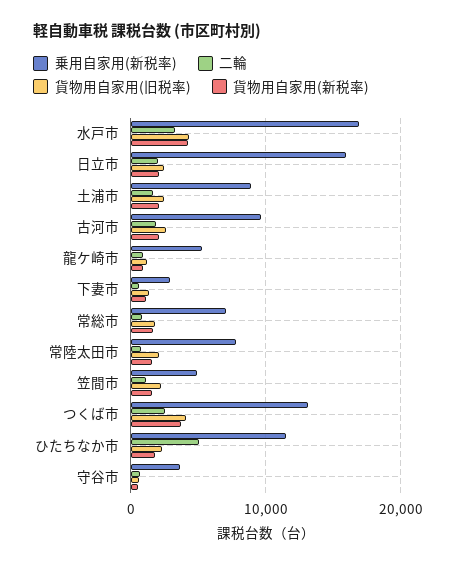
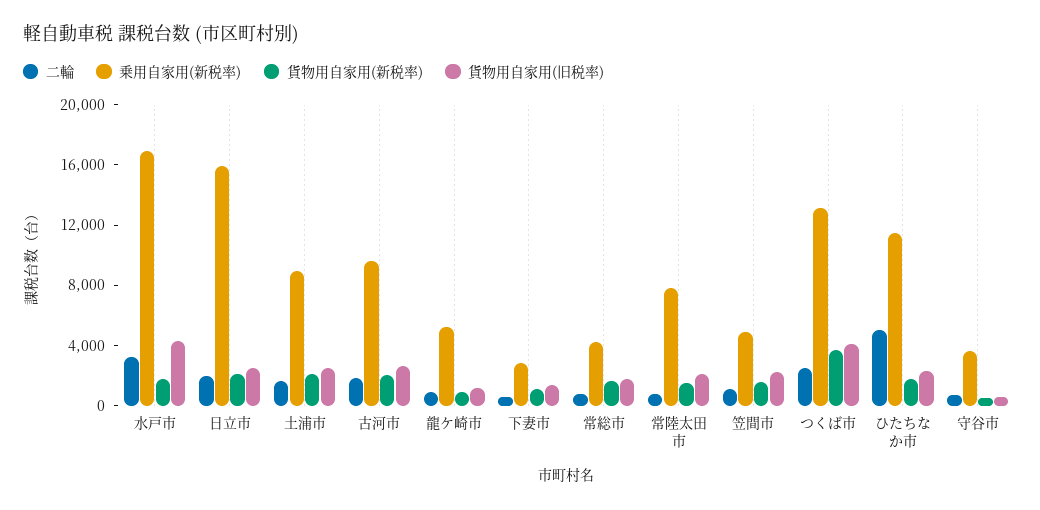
貨物用自家用(新税率), 水戸市: 4000 -> 2000
乗用自家用(新税率), 常総市: 7000 -> 4000

